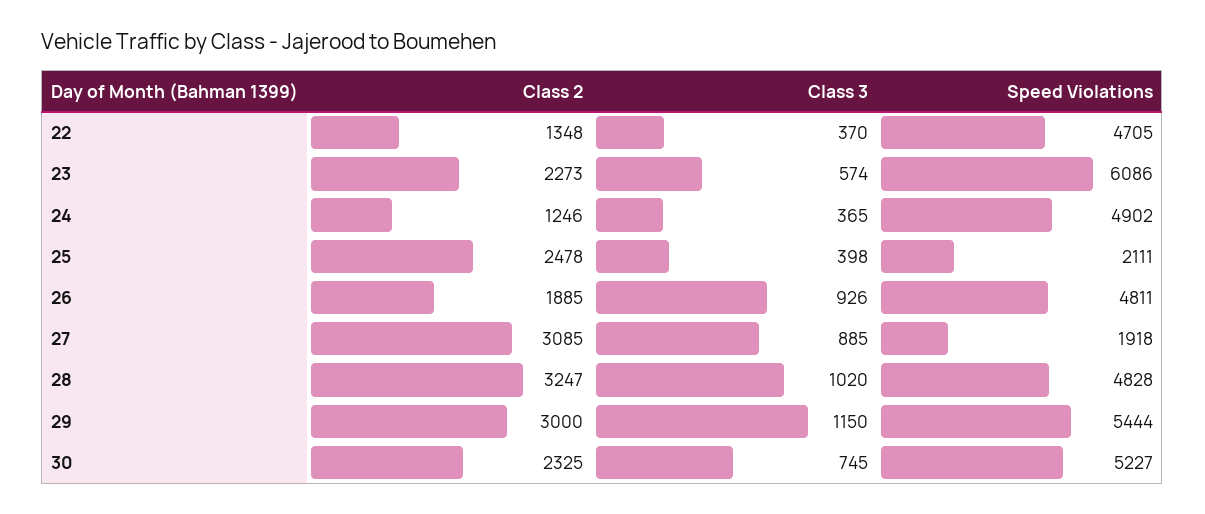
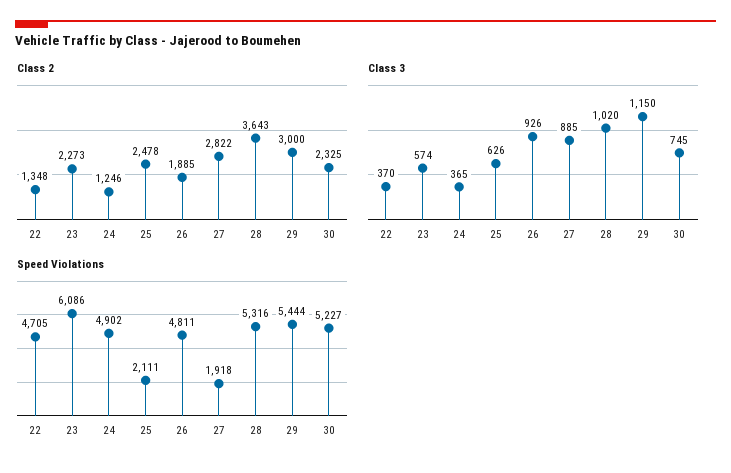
Class 3, 25: 398 -> 626
Class 2, 27: 3085 -> 2822
Class 2, 28: 3247 -> 3643
Speed Violations, 28: 4828 -> 5316

